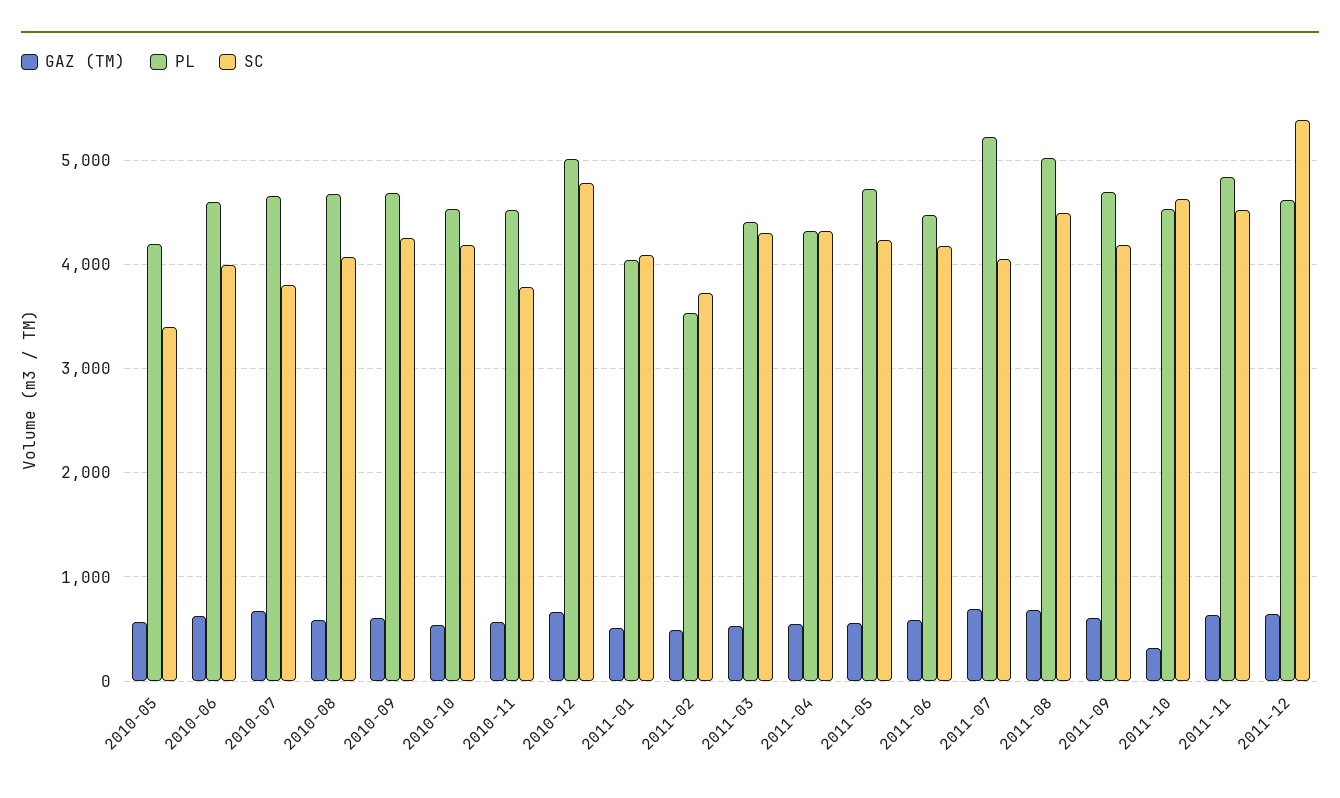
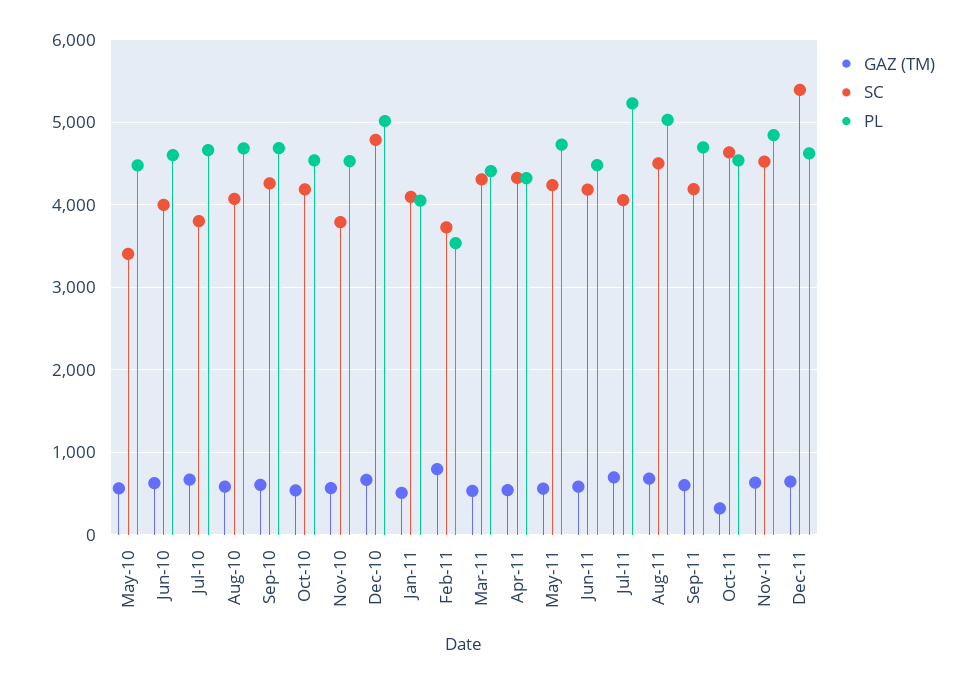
PL, 2010-05: 4200 -> 4500
GAZ (TM), 2011-02: 500 -> 800

